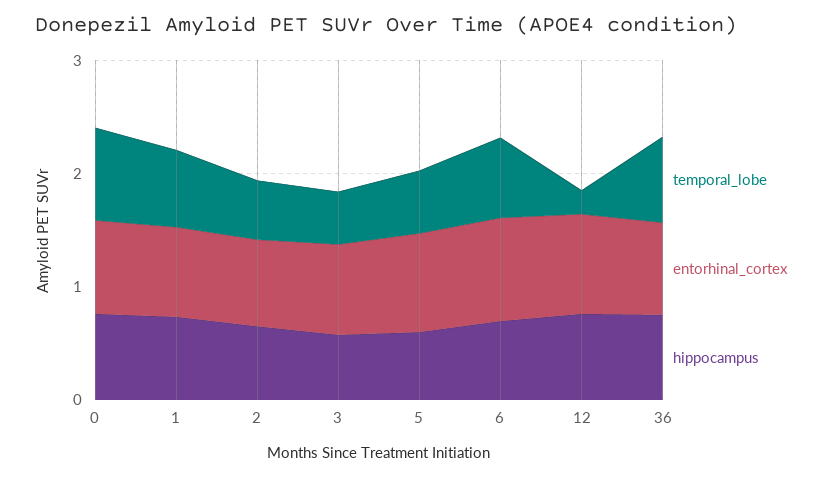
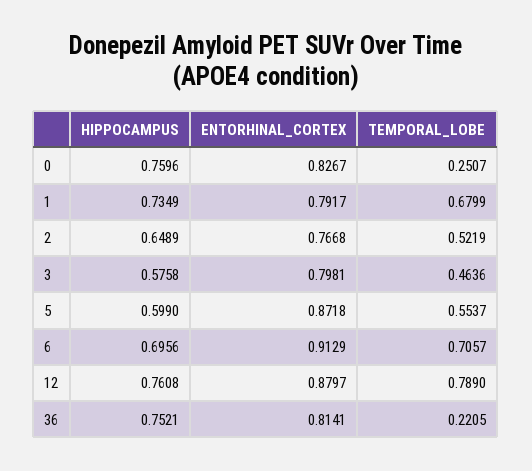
temporal_lobe, 0: 0.8 -> 0.2507
temporal_lobe, 12: 0.2 -> 0.789
temporal_lobe, 36: 0.8 -> 0.2205

